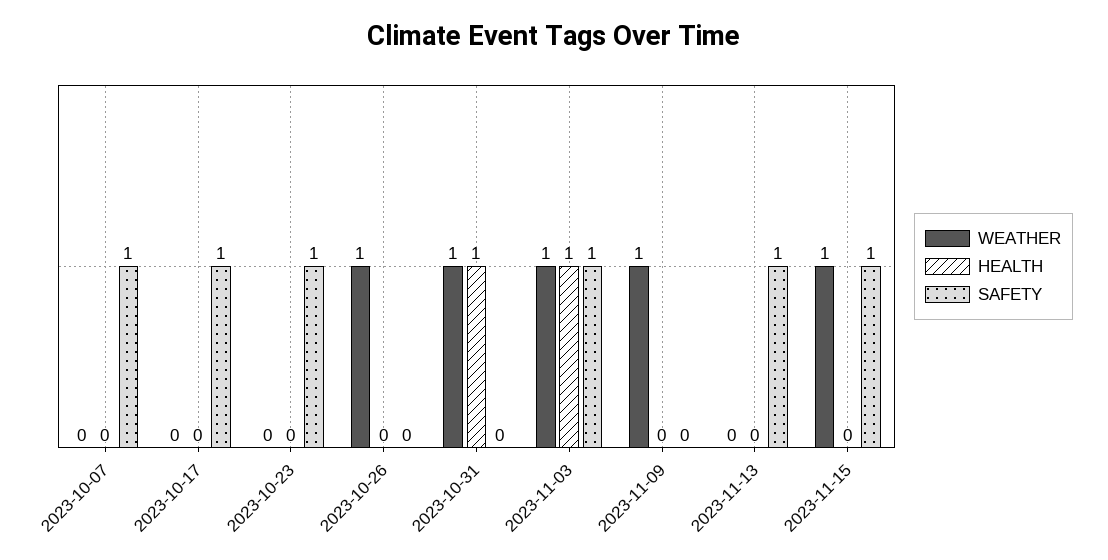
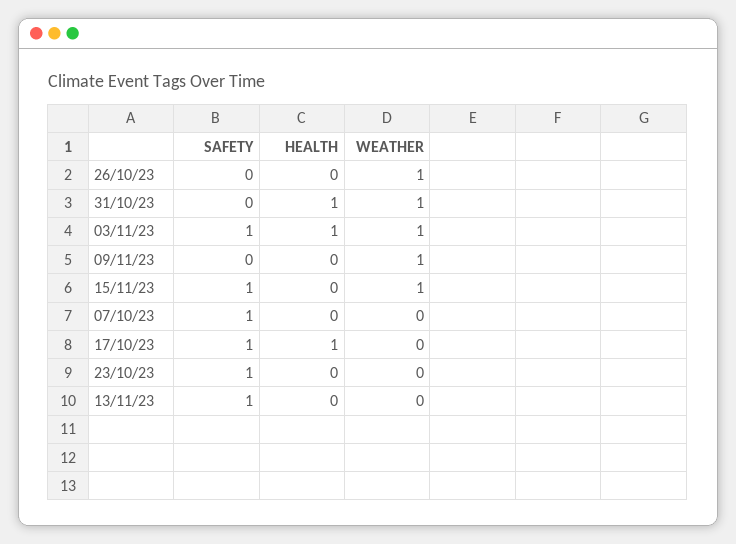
HEALTH, 2023-10-17: 0 -> 1

